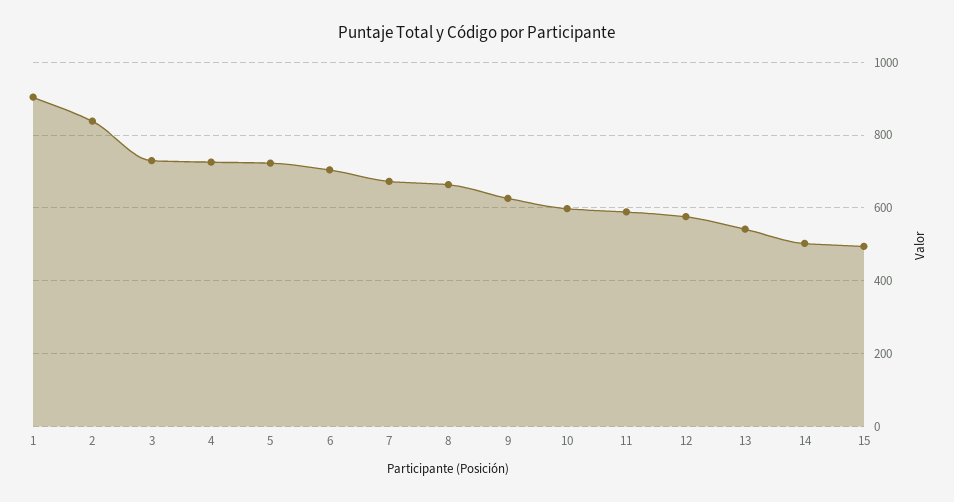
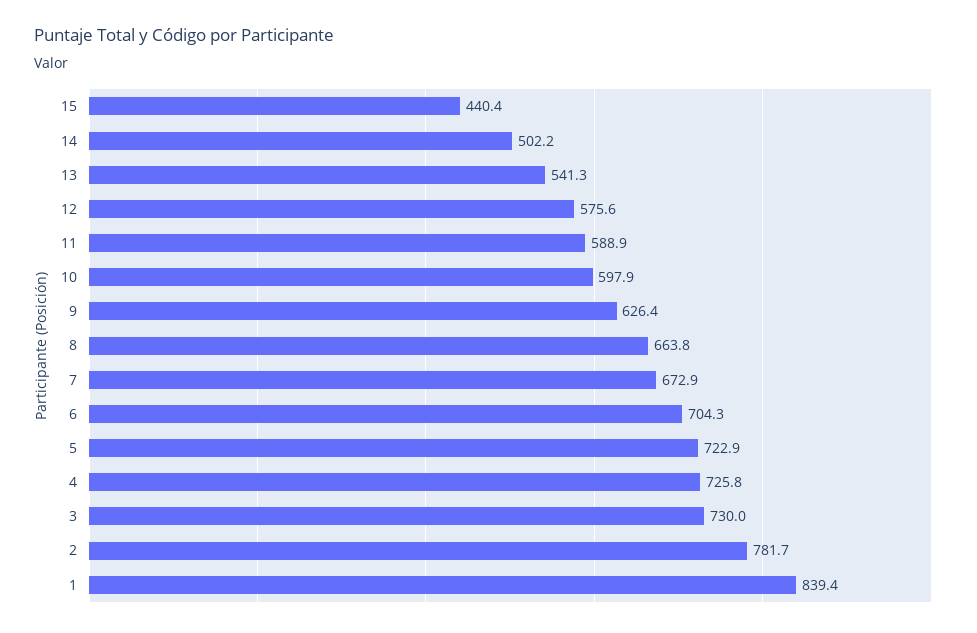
1: 900 -> 839.4
2: 840 -> 781.7
15: 500 -> 440.4

